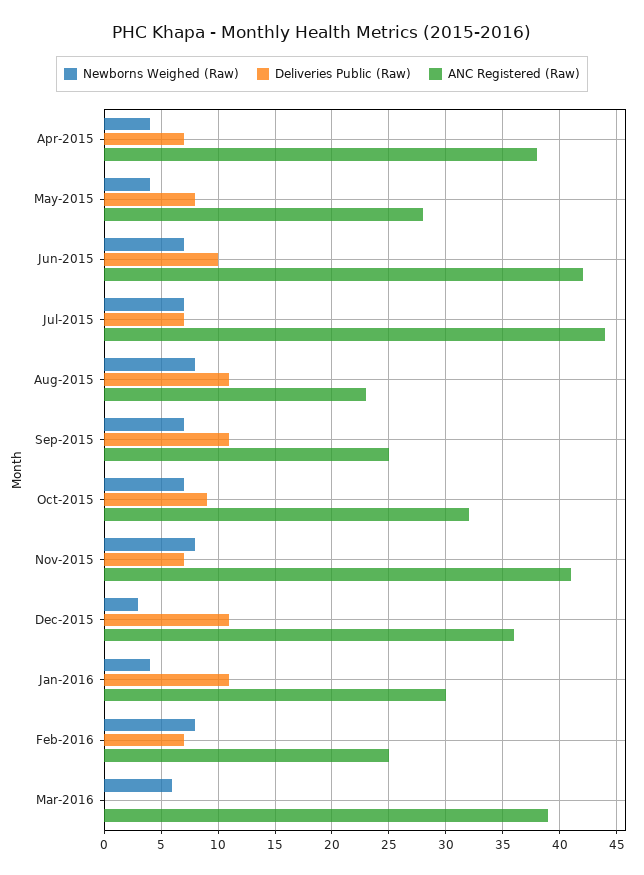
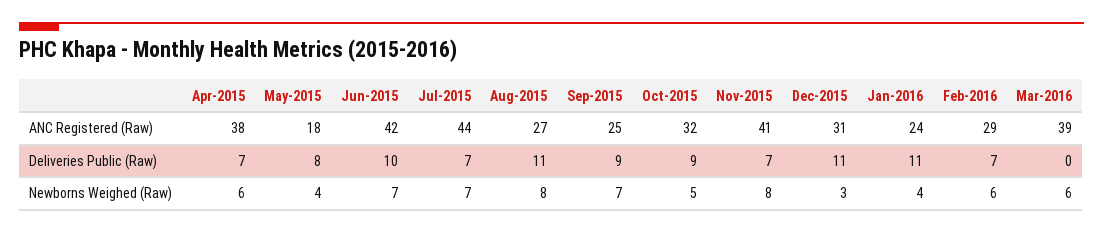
Newborns Weighed (Raw), Apr-2015: 4 -> 6
ANC Registered (Raw), May-2015: 28 -> 18
ANC Registered (Raw), Aug-2015: 23 -> 27
Deliveries Public (Raw), Sep-2015: 11 -> 9
Newborns Weighed (Raw), Oct-2015: 7 -> 5
ANC Registered (Raw), Dec-2015: 36 -> 31
ANC Registered (Raw), Jan-2016: 30 -> 24
Newborns Weighed (Raw), Feb-2016: 8 -> 6
ANC Registered (Raw), Feb-2016: 25 -> 29

